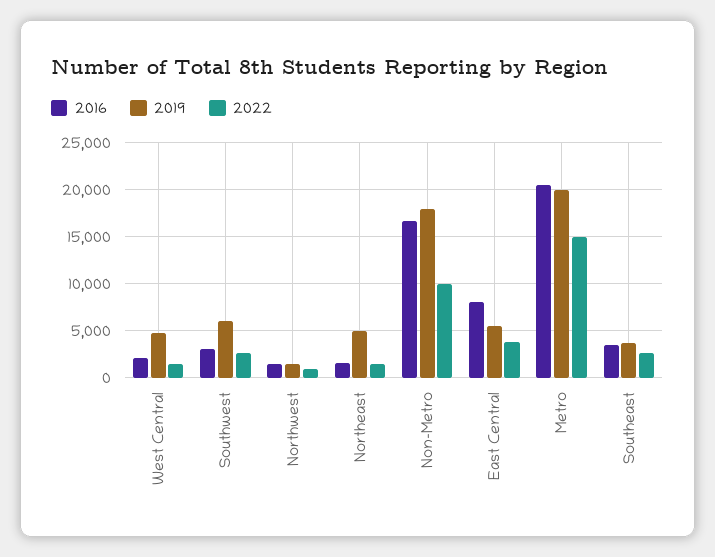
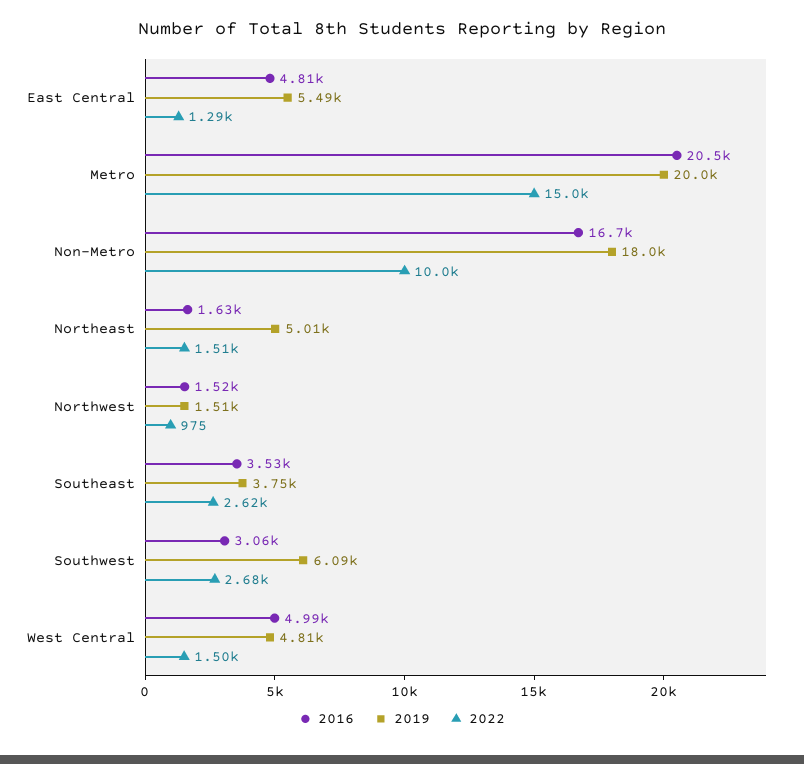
2016, West Central: 2000 -> 4990
2016, East Central: 8000 -> 4810
2022, East Central: 4000 -> 1290

